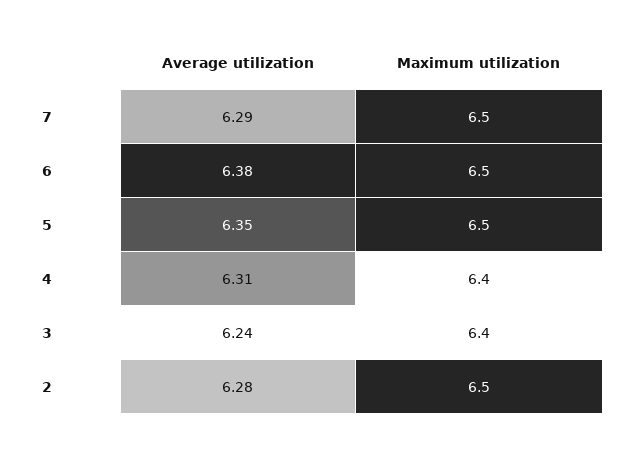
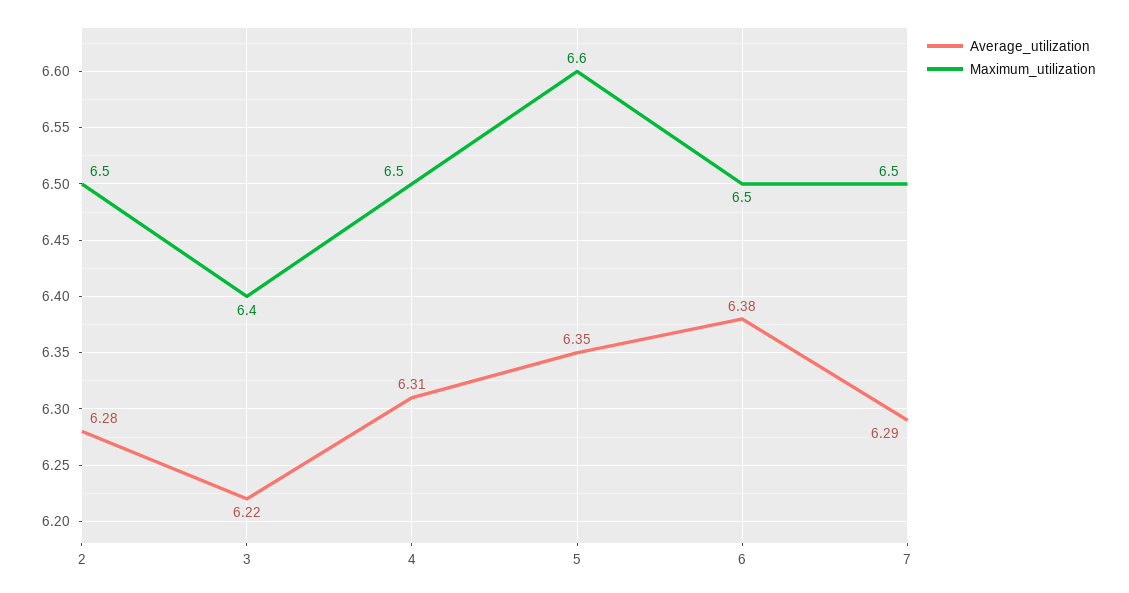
Maximum utilization, 5: 6.5 -> 6.6
Maximum utilization, 4: 6.4 -> 6.5
Average utilization, 3: 6.24 -> 6.22

